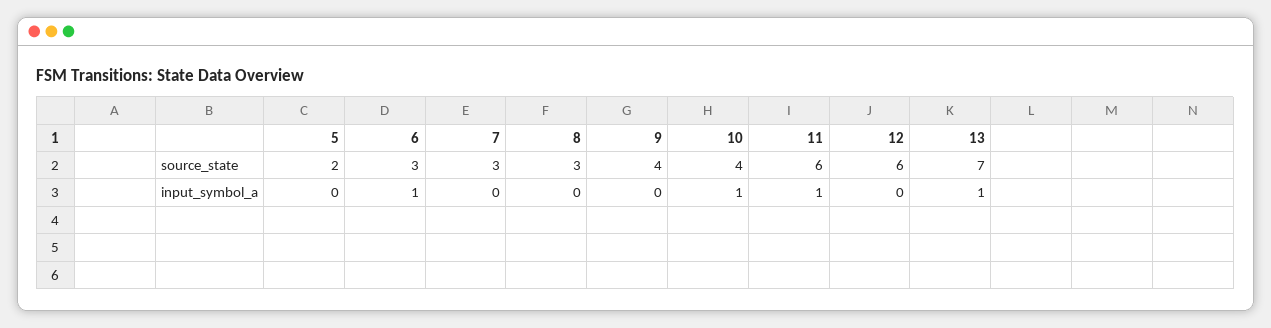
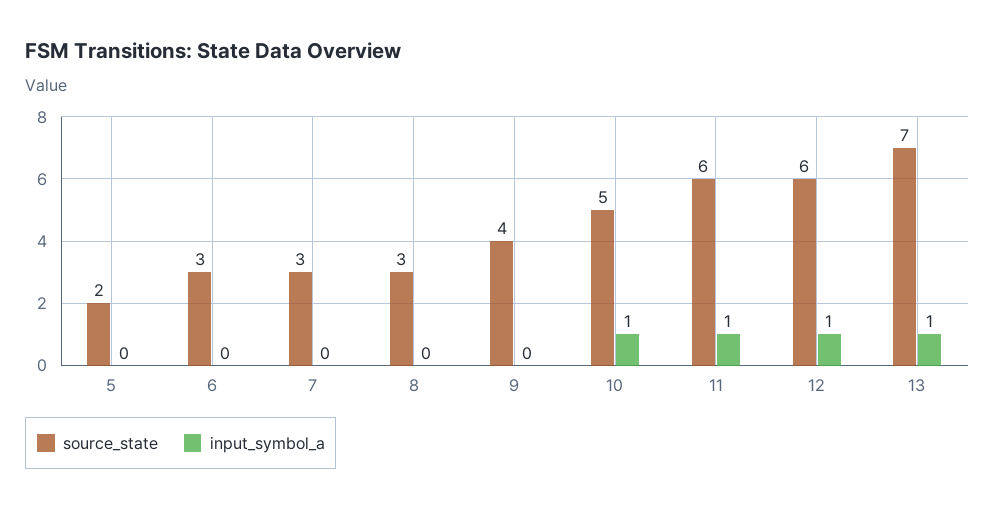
source_state, 10: 4 -> 5
input_symbol_a, 6: 1 -> 0
input_symbol_a, 12: 0 -> 1

